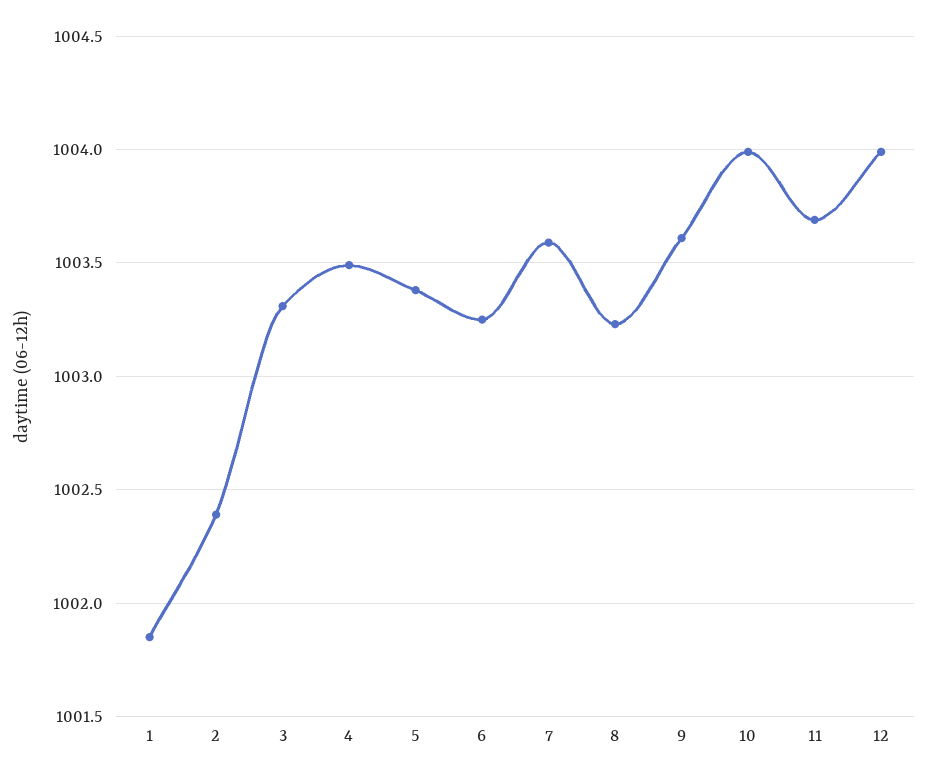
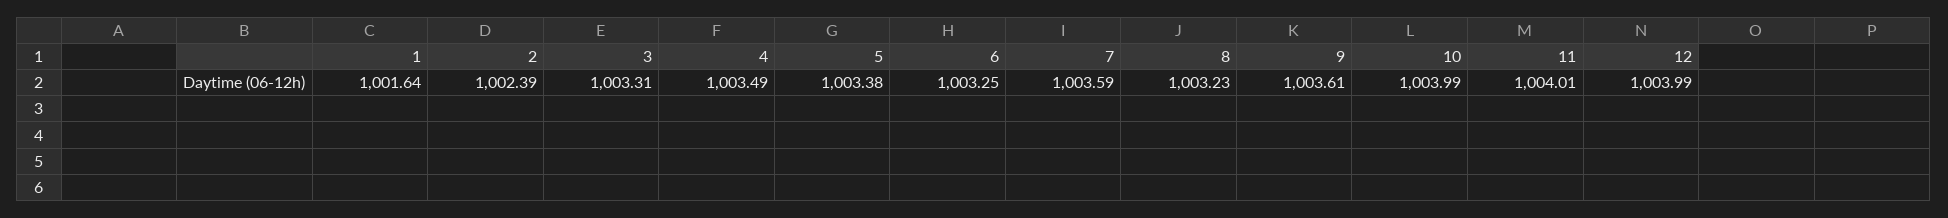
1: 1001.85 -> 1001.64
11: 1003.7 -> 1004.01

